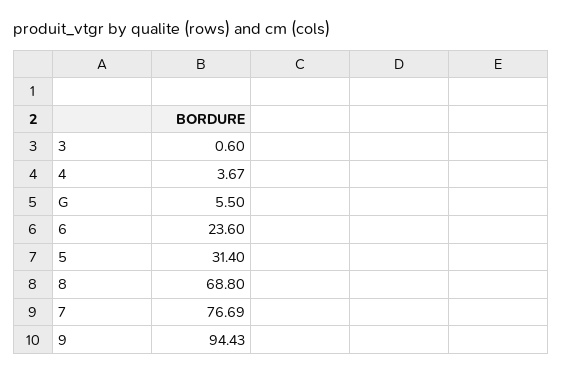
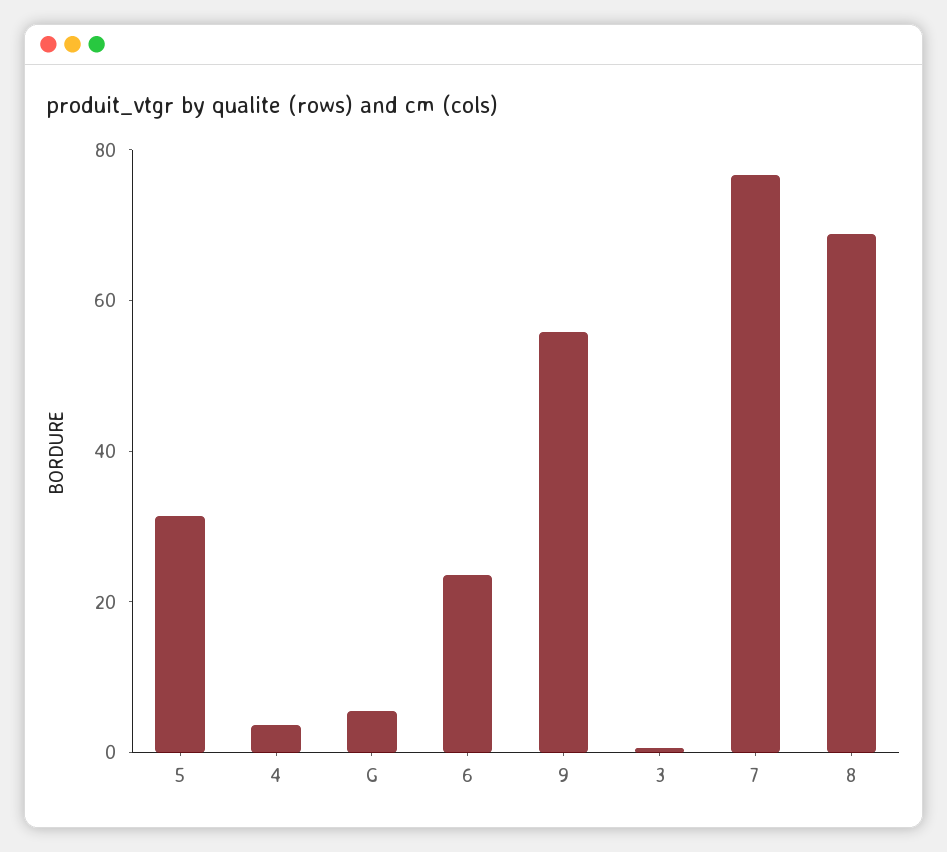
9: 94.43 -> 55

